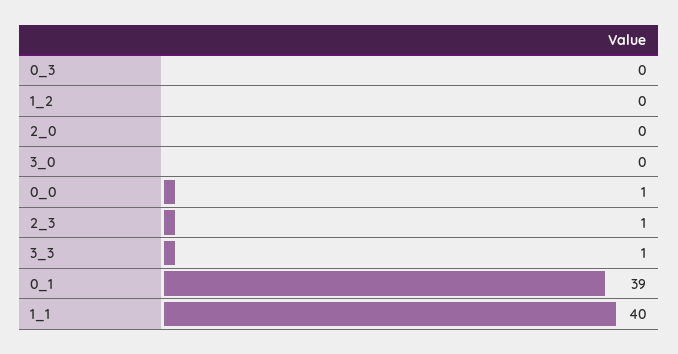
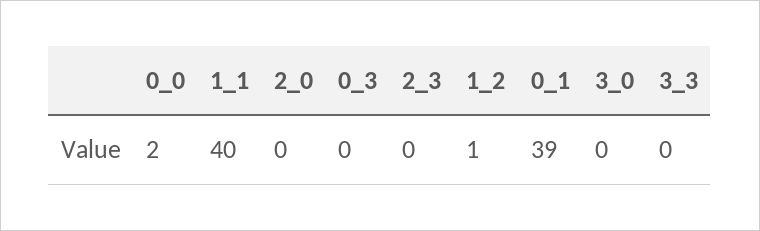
1_2: 0 -> 1
0_0: 1 -> 2
2_3: 1 -> 0
3_3: 1 -> 0

